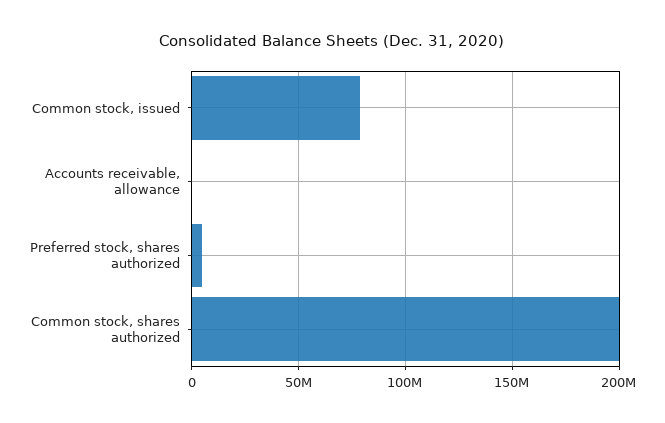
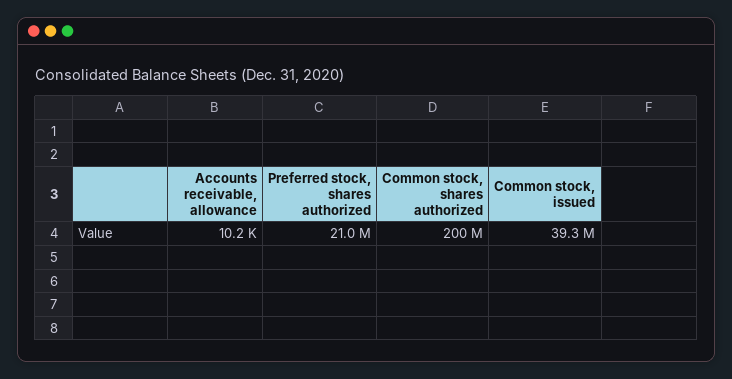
Common stock, issued: 80000000 -> 39300000
Preferred stock, shares authorized: 5000000 -> 21000000

